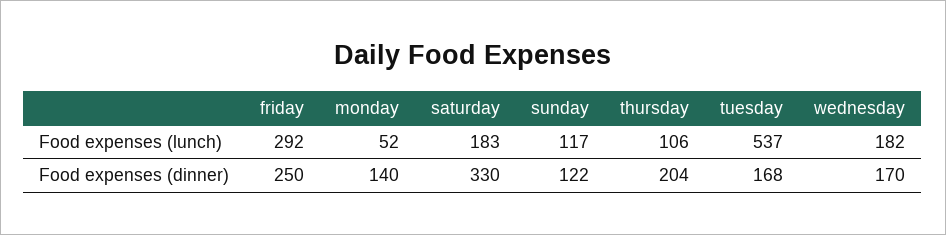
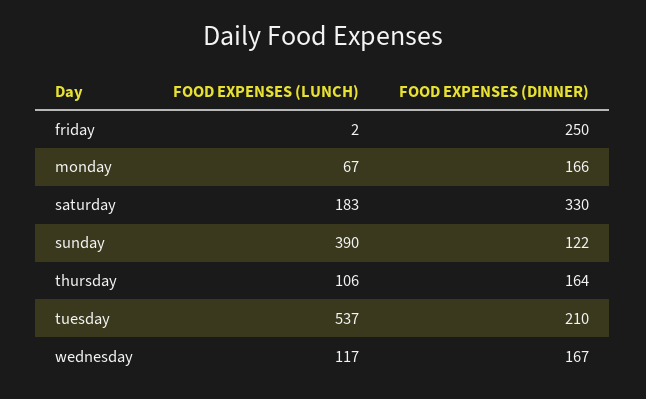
friday, Food expenses (lunch): 292 -> 2
monday, Food expenses (lunch): 52 -> 67
sunday, Food expenses (lunch): 117 -> 390
wednesday, Food expenses (lunch): 182 -> 117
monday, Food expenses (dinner): 140 -> 166
thursday, Food expenses (dinner): 204 -> 164
tuesday, Food expenses (dinner): 168 -> 210
wednesday, Food expenses (dinner): 170 -> 167

